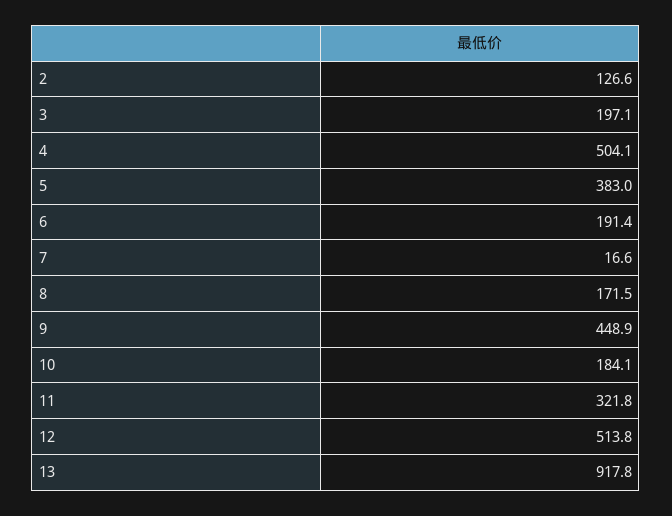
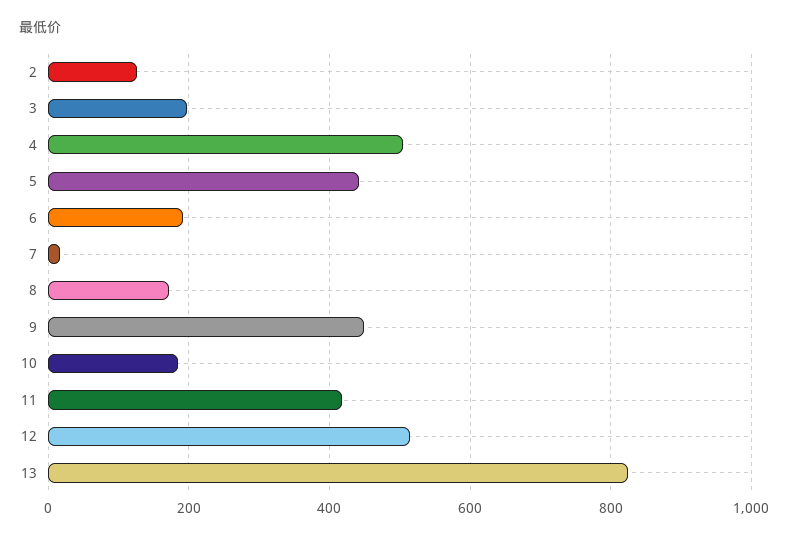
5: 383 -> 440
11: 321.8 -> 420
13: 917.8 -> 820

